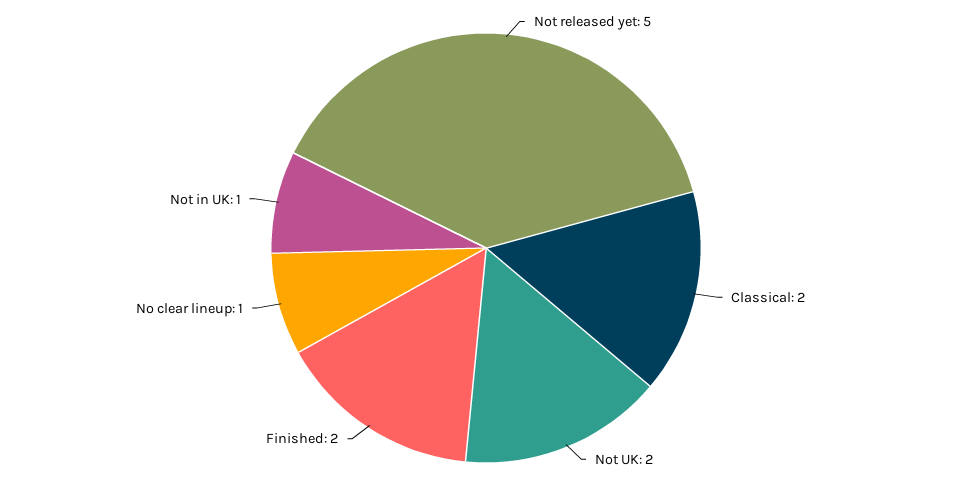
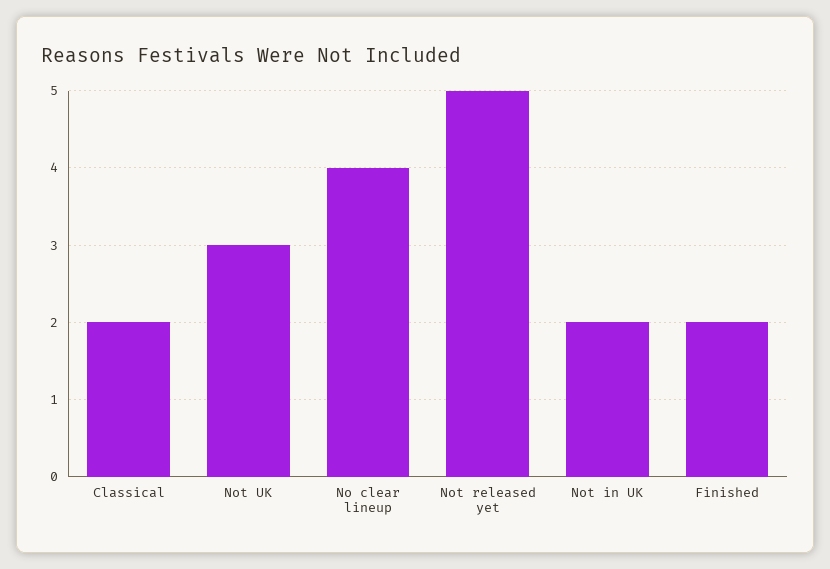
Not UK: 2 -> 3
No clear lineup: 1 -> 4
Not in UK: 1 -> 2

